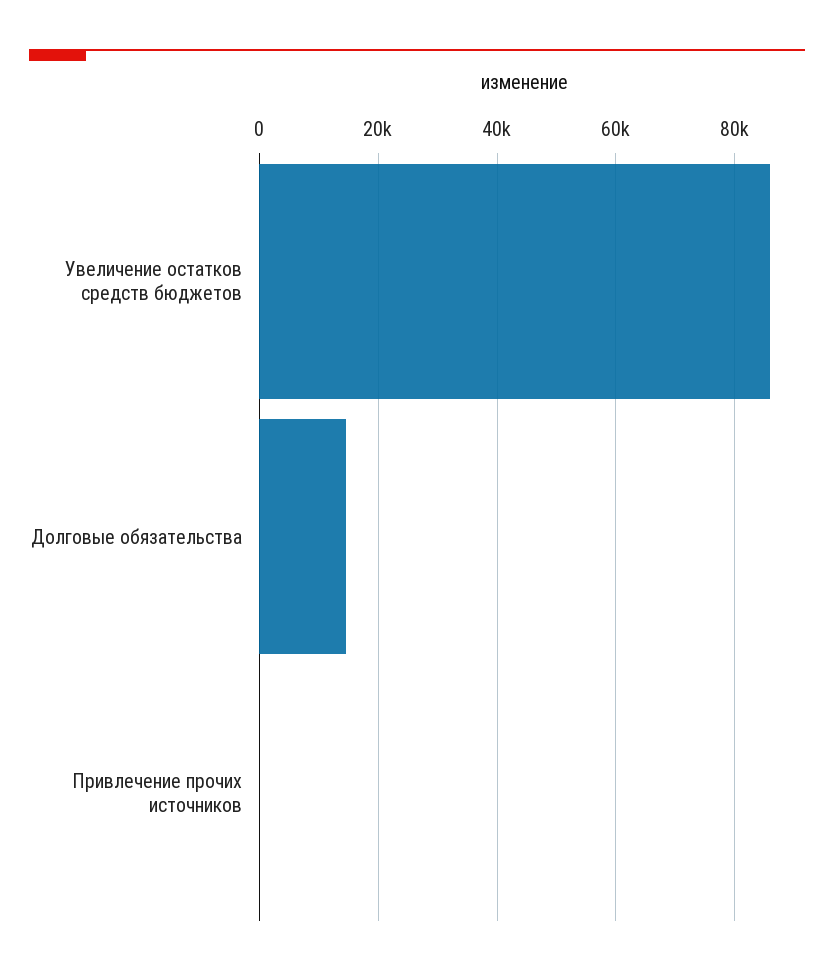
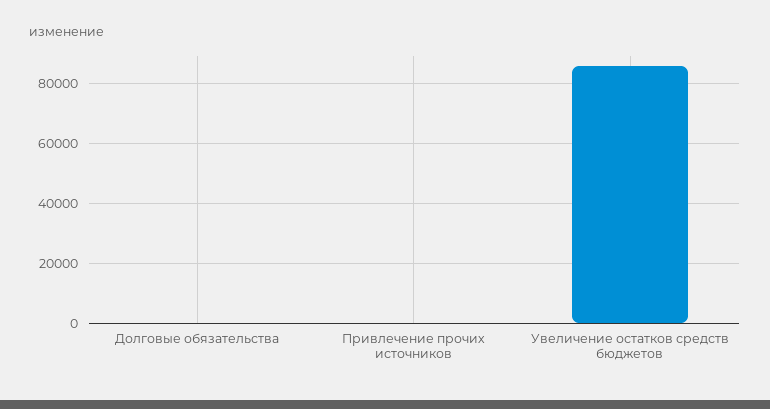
Долговые обязательства: 14000 -> 0

